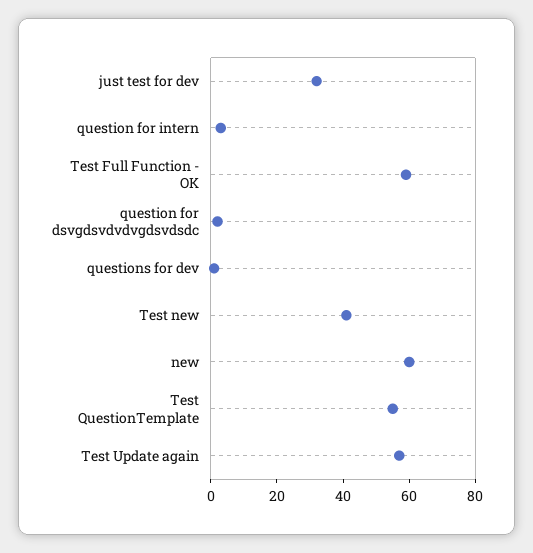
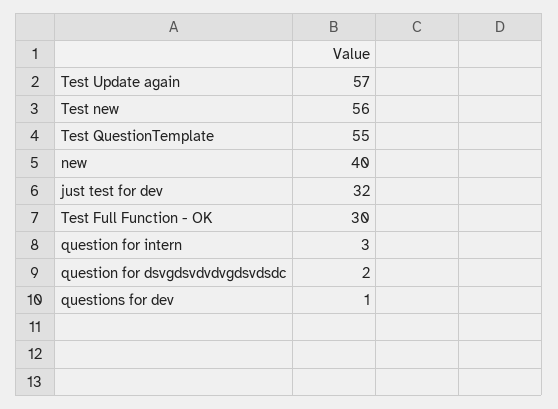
Test Full Function - OK: 60 -> 30
Test new: 40 -> 56
new: 60 -> 40

